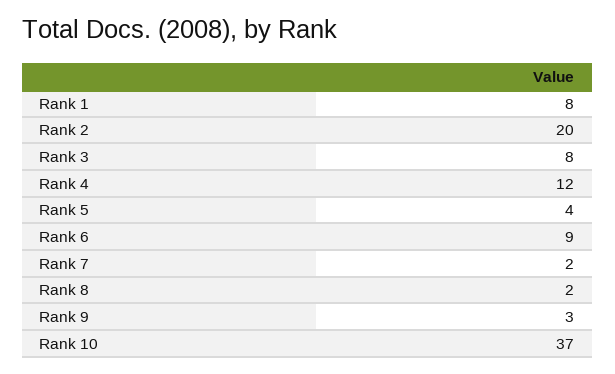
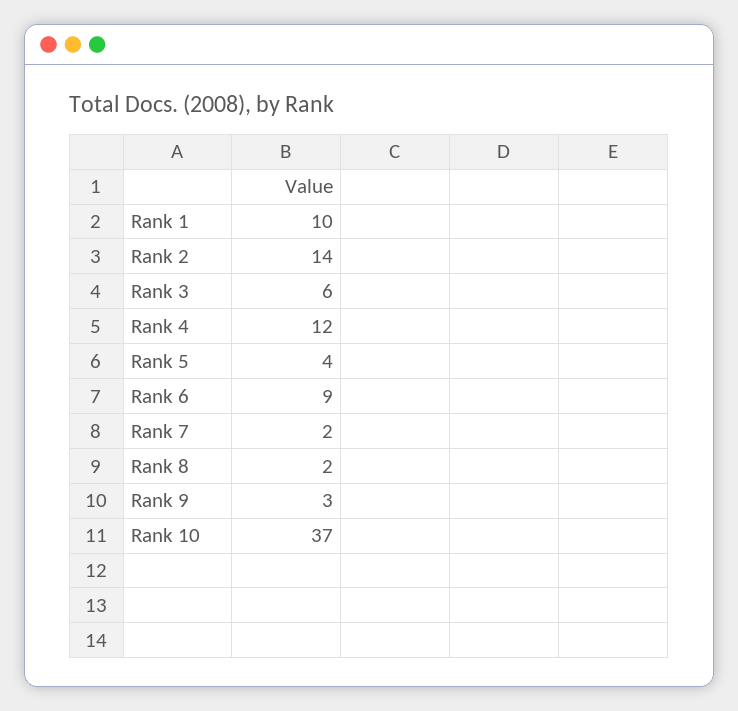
Rank 1: 8 -> 10
Rank 2: 20 -> 14
Rank 3: 8 -> 6

